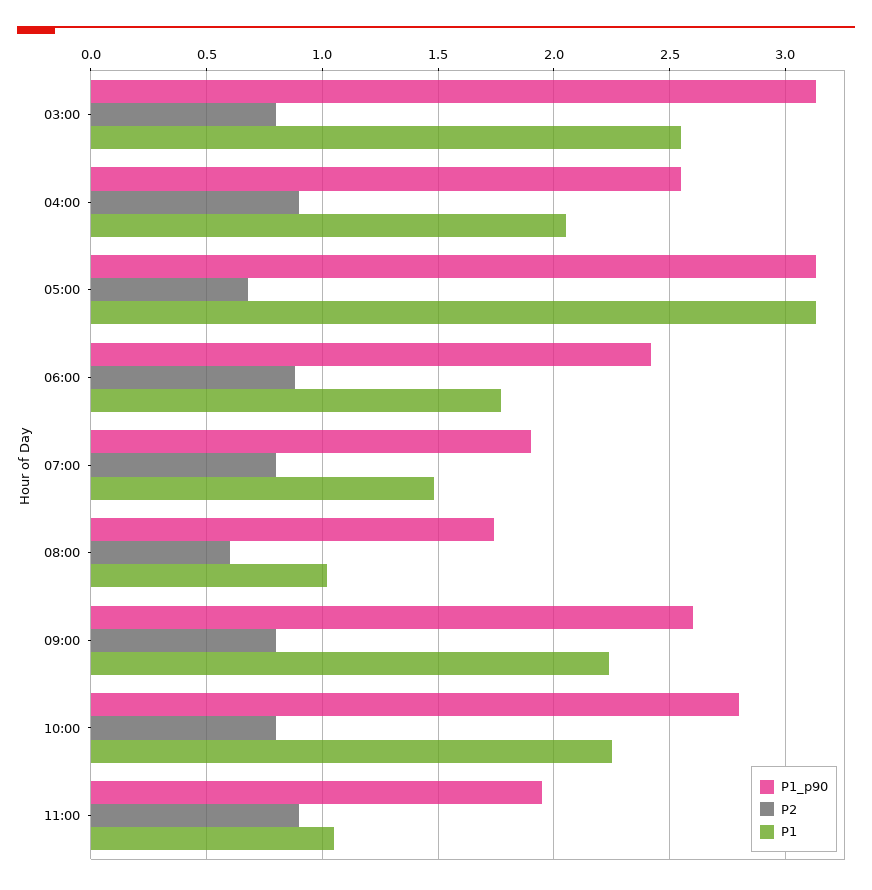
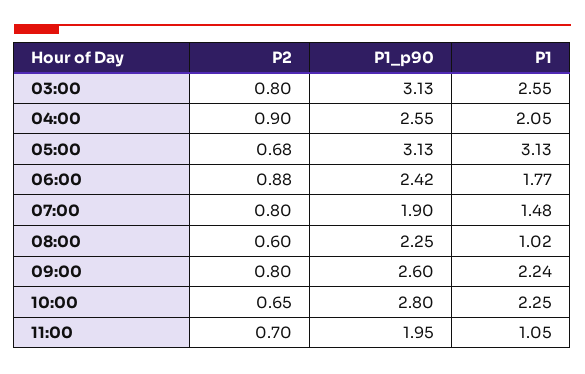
P1_p90, 08:00: 1.75 -> 2.25
P2, 10:00: 0.8 -> 0.65
P2, 11:00: 0.9 -> 0.7

